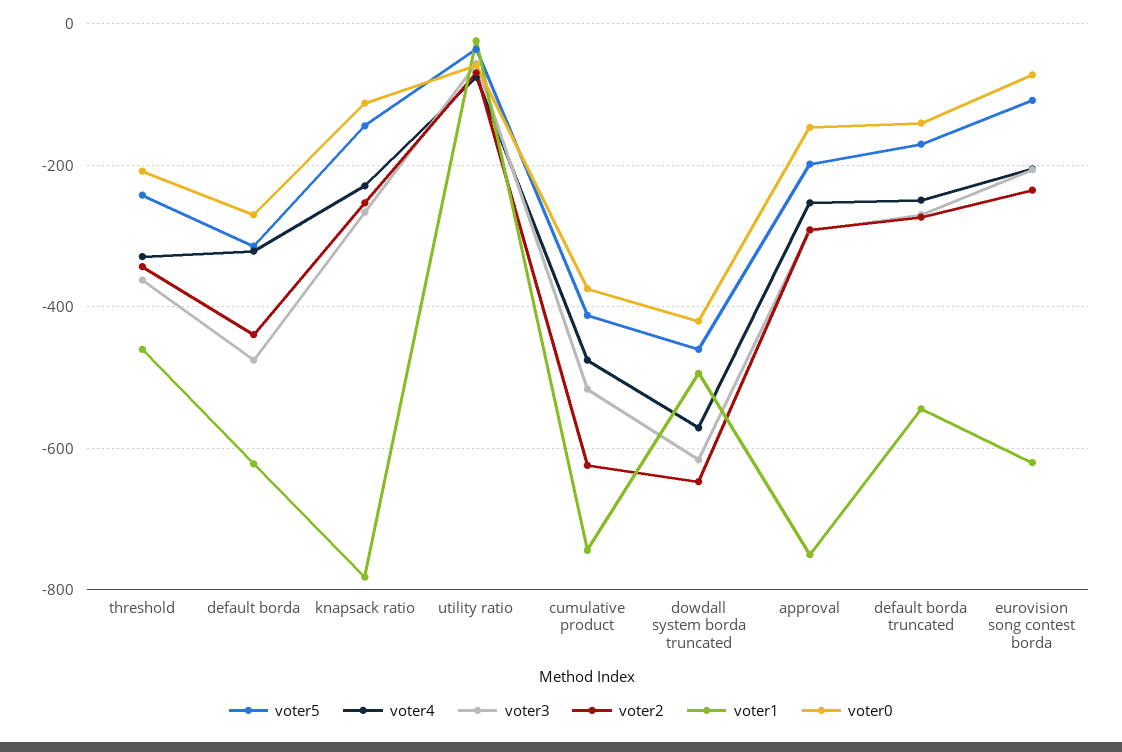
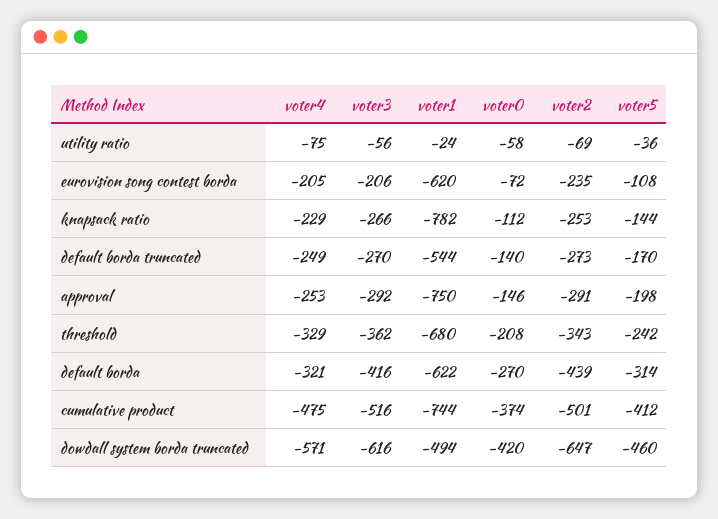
voter1, threshold: -460 -> -680
voter3, default borda: -480 -> -416
voter2, cumulative product: -620 -> -501

